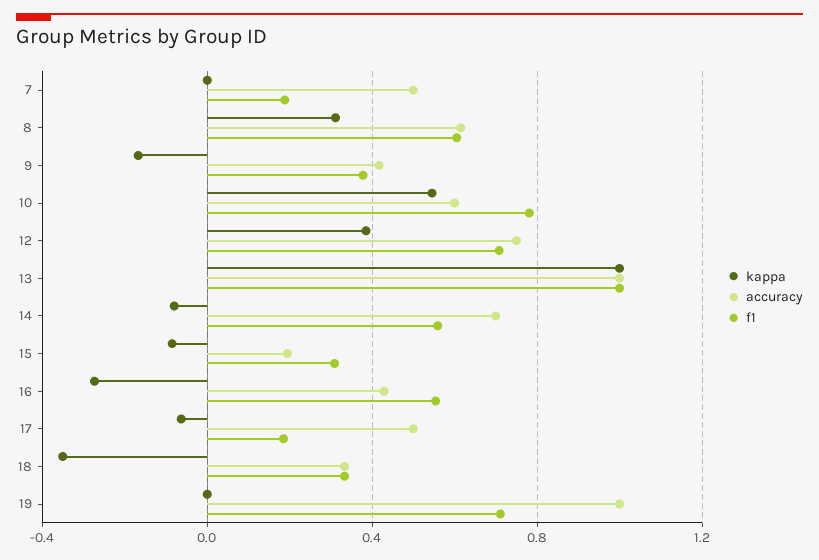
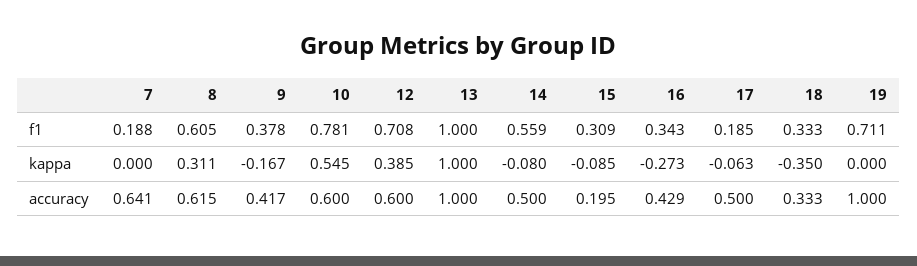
accuracy, 7: 0.5 -> 0.641
accuracy, 12: 0.75 -> 0.6
accuracy, 14: 0.7 -> 0.5
f1, 16: 0.55 -> 0.343

